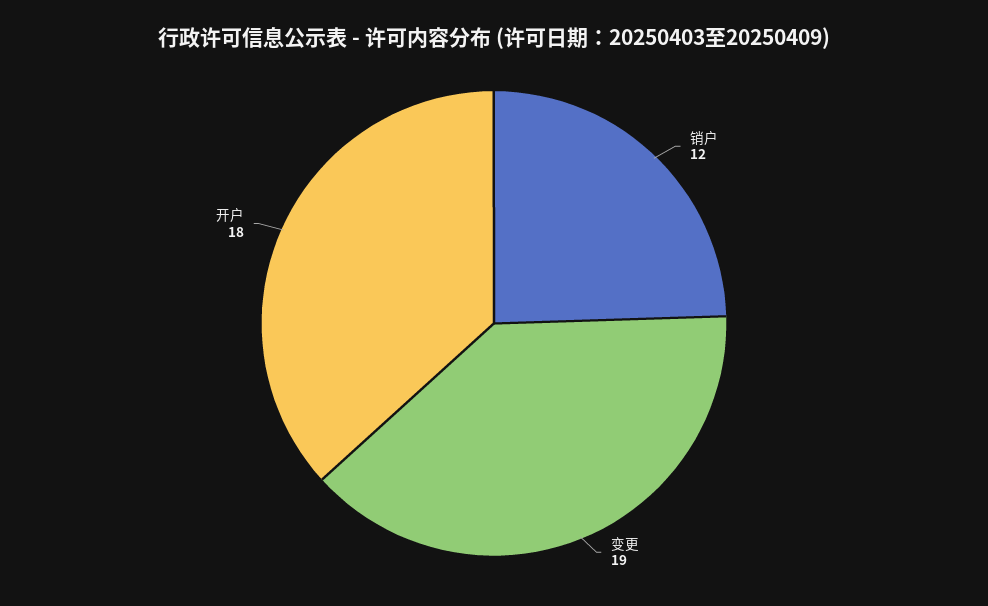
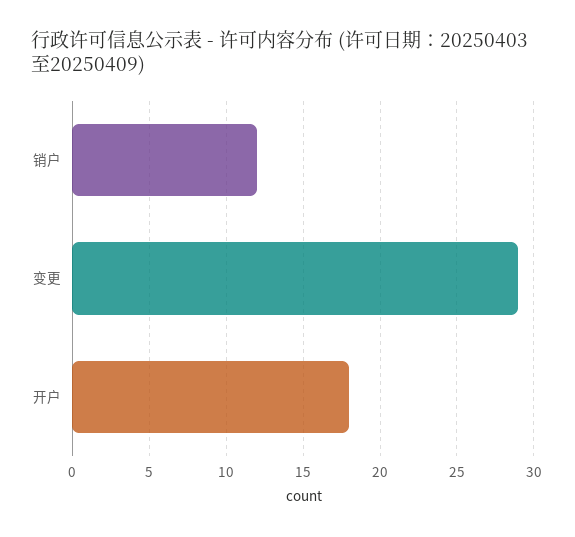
变更: 19 -> 29

